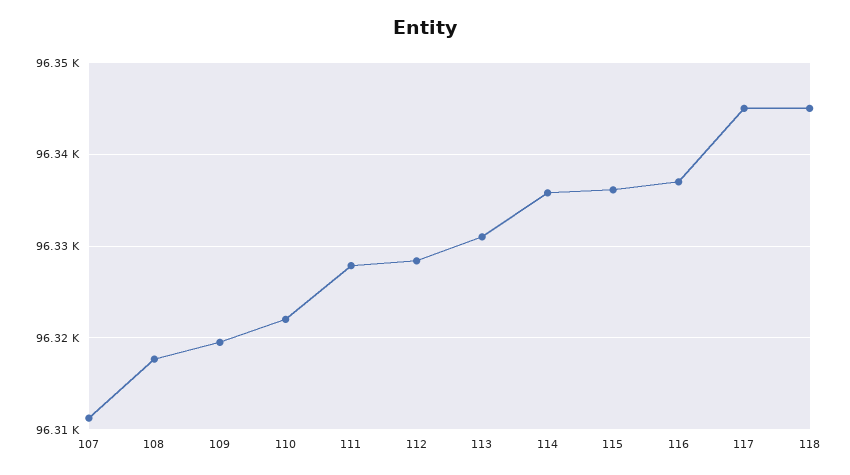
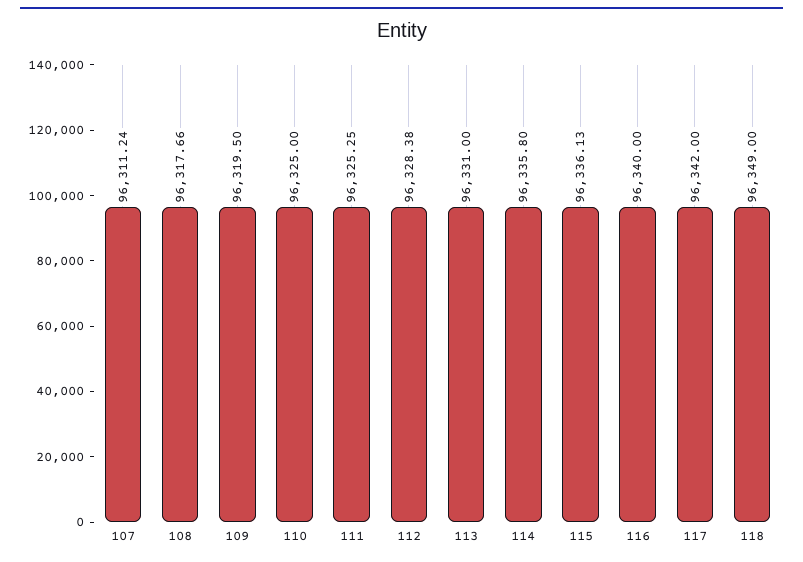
110: 96322 -> 96325
111: 96328 -> 96325.25
116: 96337 -> 96340
117: 96345 -> 96342
118: 96345 -> 96349

